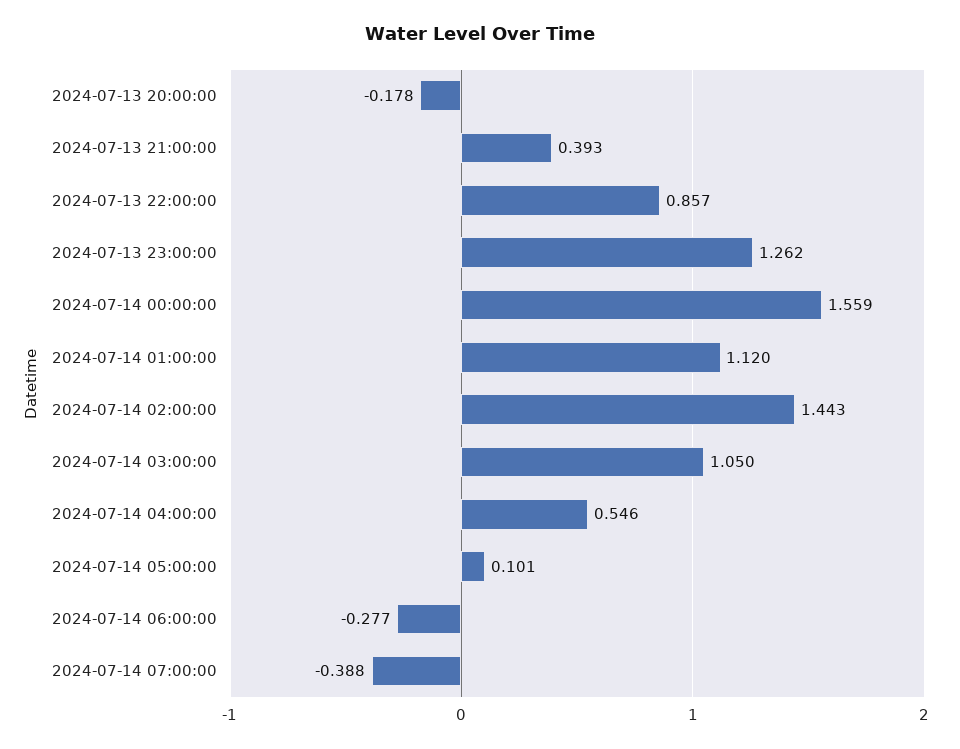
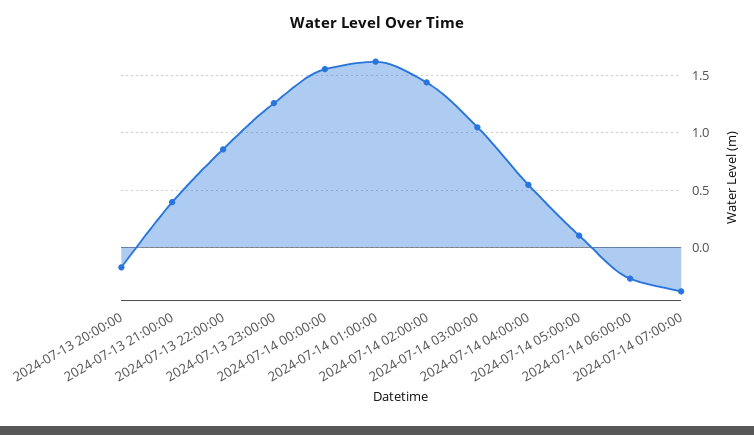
2024-07-14 01:00:00: 1.12 -> 1.6

